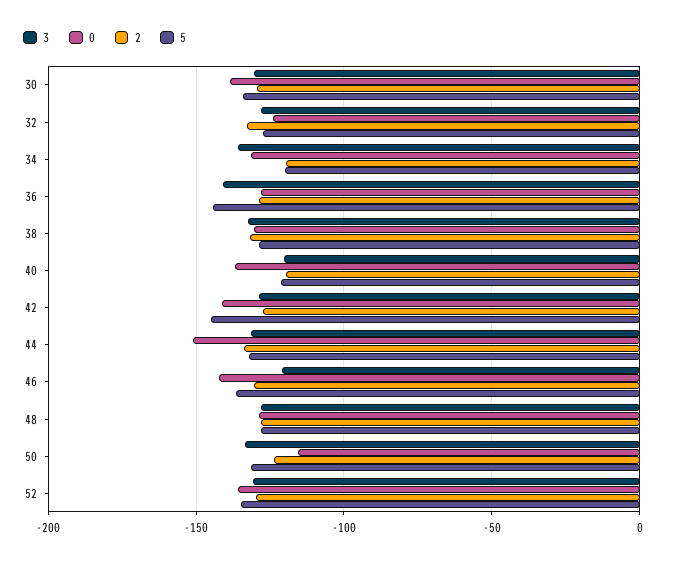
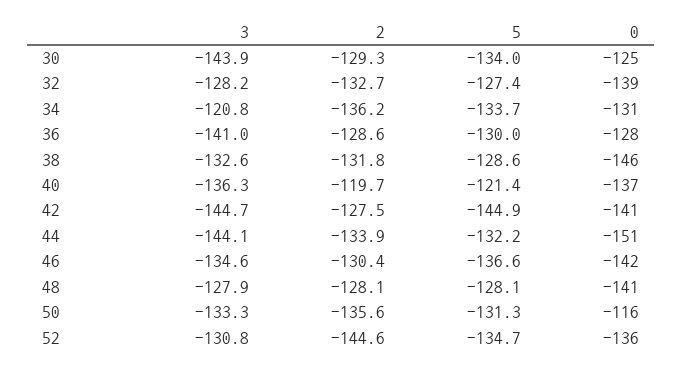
3, 30: -130 -> -143.9
0, 30: -140 -> -125
0, 32: -125 -> -139
3, 34: -135 -> -120.8
2, 34: -120 -> -136.2
5, 34: -120 -> -133.7
5, 36: -145 -> -130
0, 38: -130 -> -146
3, 40: -120 -> -136.3
3, 42: -130 -> -144.7
3, 44: -130 -> -144.1
3, 46: -120 -> -134.6
0, 48: -130 -> -141
2, 50: -125 -> -135.6
2, 52: -130 -> -144.6

